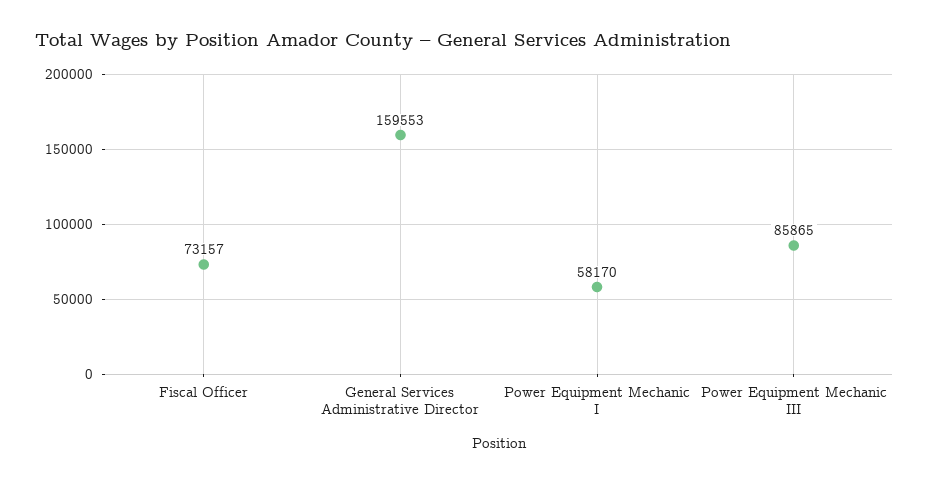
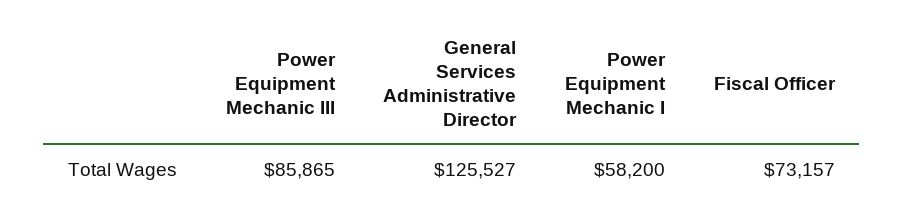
General Services Administrative Director: 159553 -> 125527
Power Equipment Mechanic I: 58170 -> 58200

